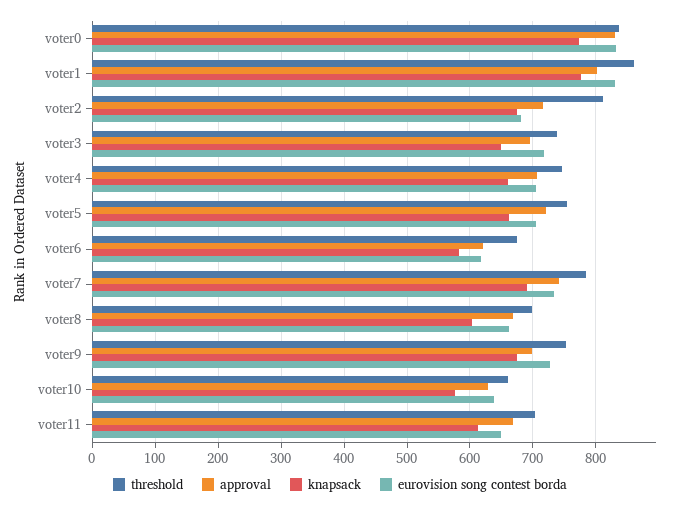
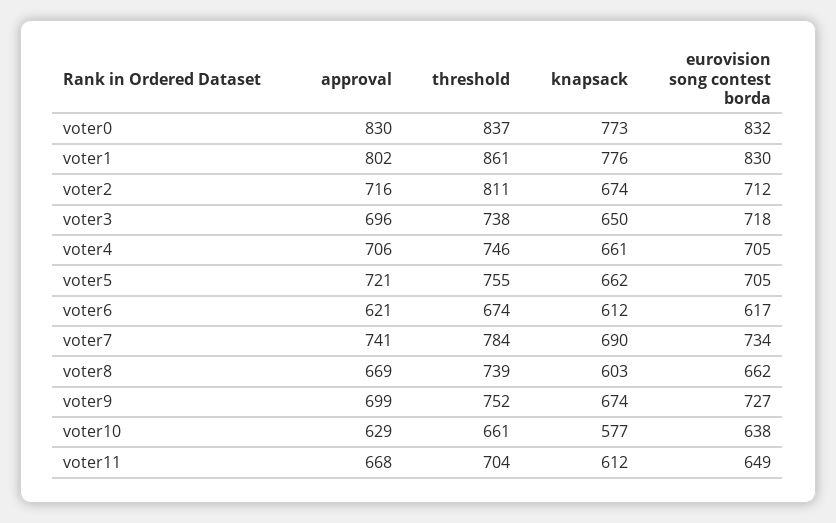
eurovision song contest borda, voter2: 680 -> 712
knapsack, voter6: 580 -> 612
threshold, voter8: 700 -> 739

